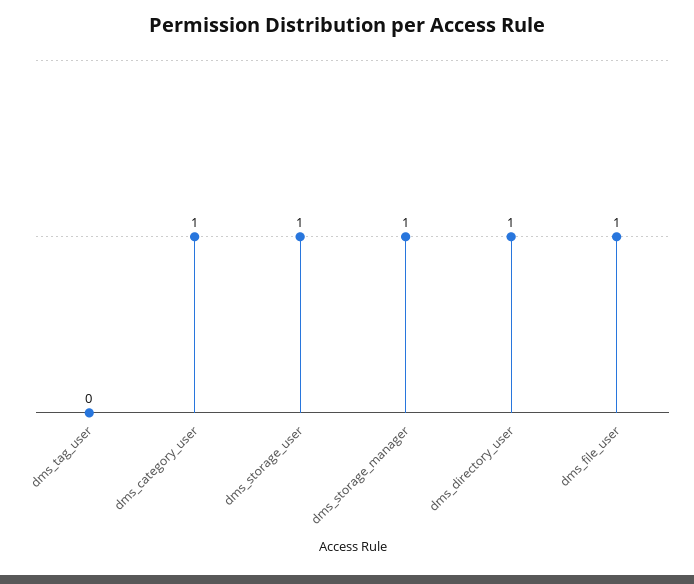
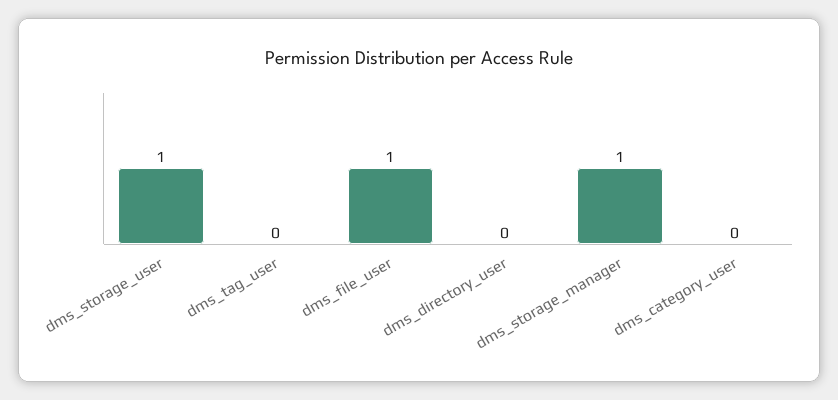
dms_category_user: 1 -> 0
dms_directory_user: 1 -> 0

